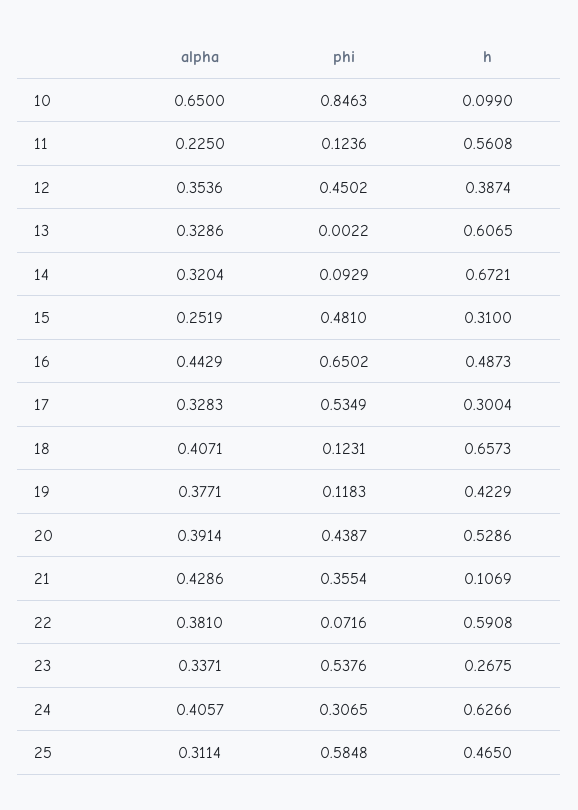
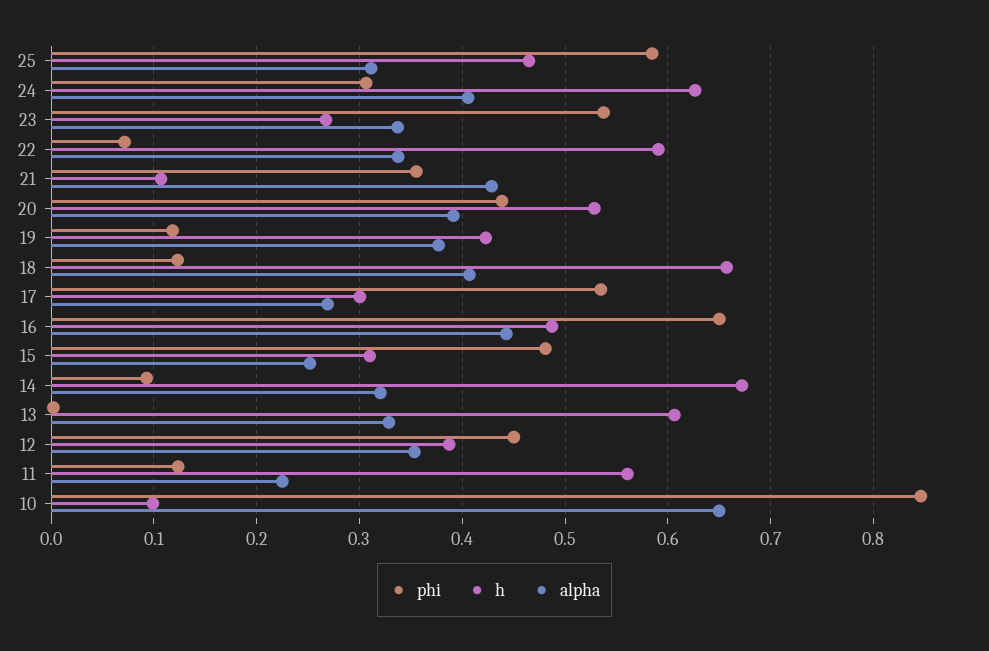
alpha, 17: 0.3283 -> 0.27
alpha, 22: 0.381 -> 0.34

